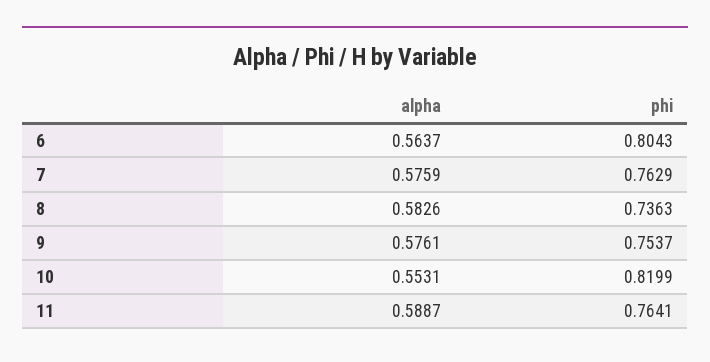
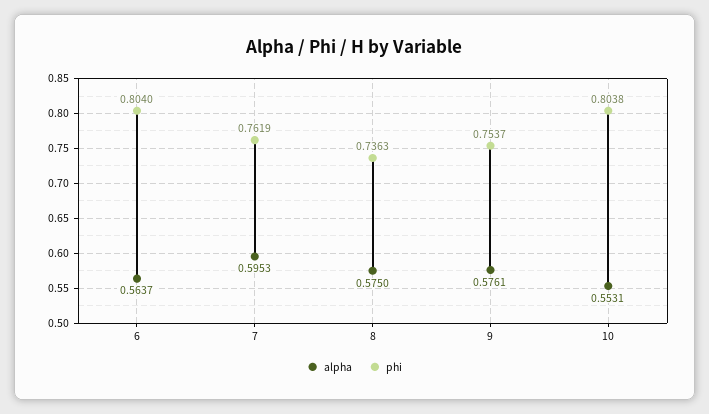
phi, 6: 0.8043 -> 0.804
alpha, 7: 0.5759 -> 0.5953
phi, 7: 0.7629 -> 0.7619
alpha, 8: 0.5826 -> 0.575
phi, 10: 0.8199 -> 0.8038
alpha, 11: 0.5887 -> none
phi, 11: 0.7641 -> none

